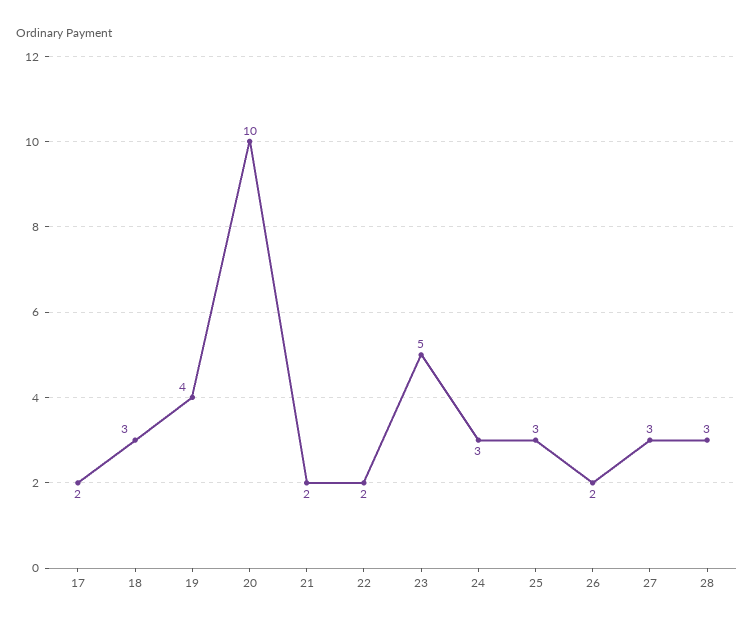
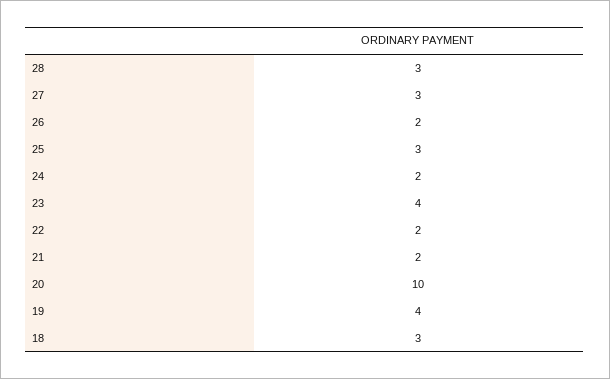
17: 2 -> none
23: 5 -> 4
24: 3 -> 2

